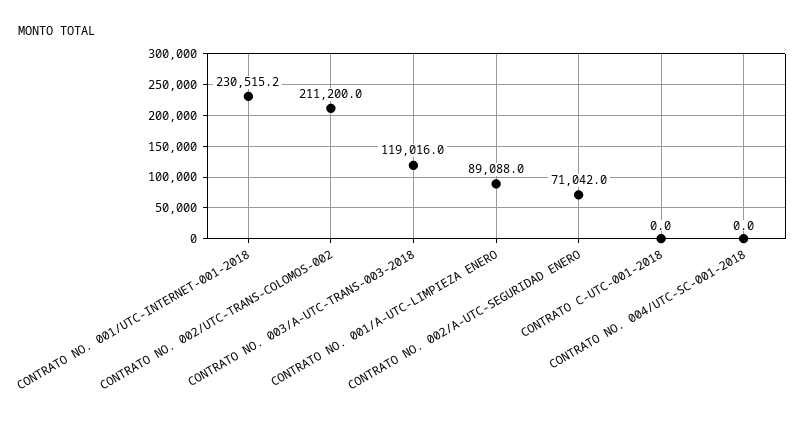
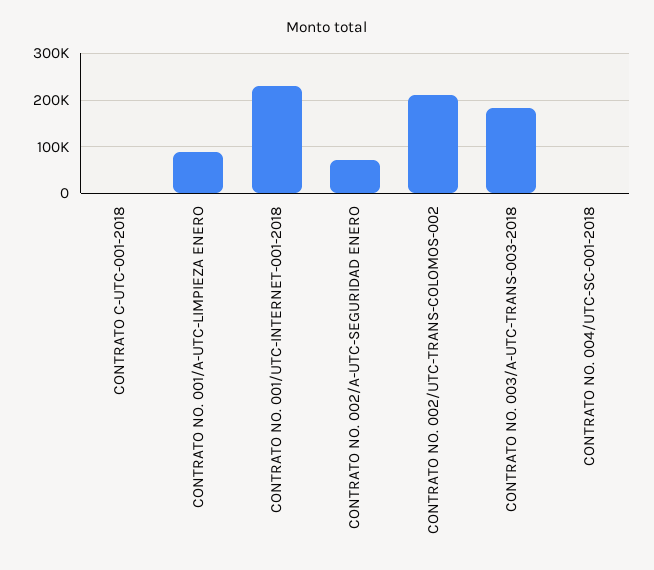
CONTRATO NO. 003/A-UTC-TRANS-003-2018: 119016 -> 180000

